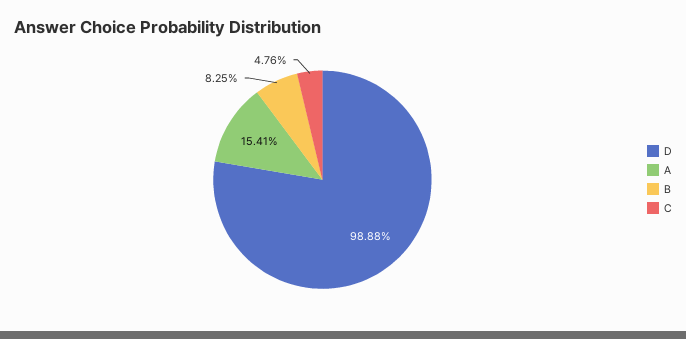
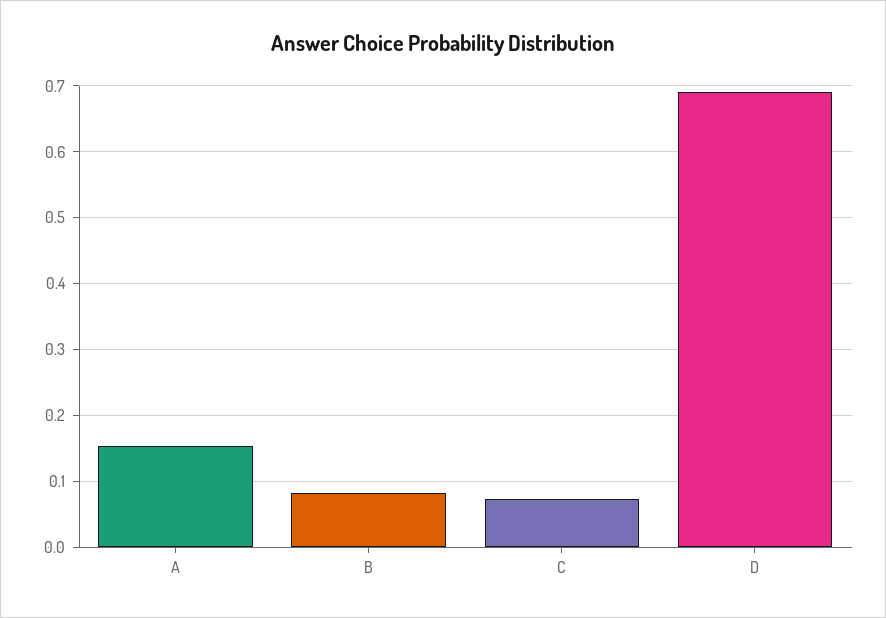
D: 0.9888 -> 0.69
C: 0.0476 -> 0.07

